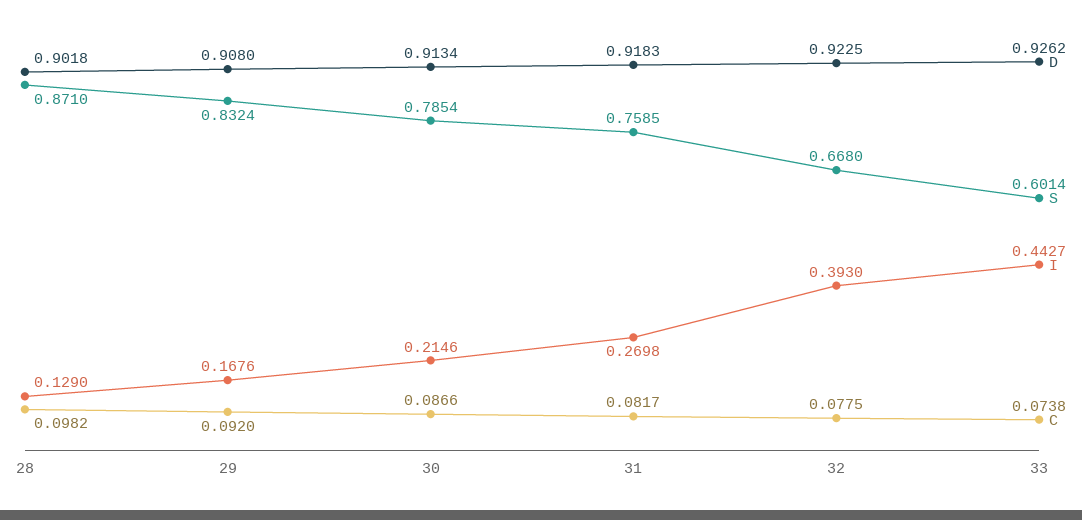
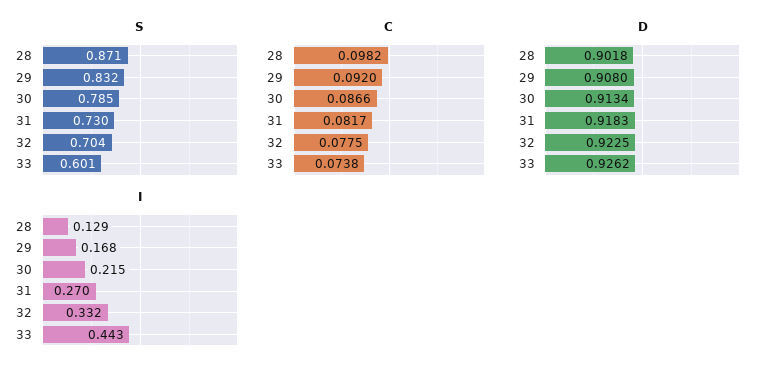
S, 31: 0.7585 -> 0.73
S, 32: 0.668 -> 0.704
I, 32: 0.393 -> 0.332

